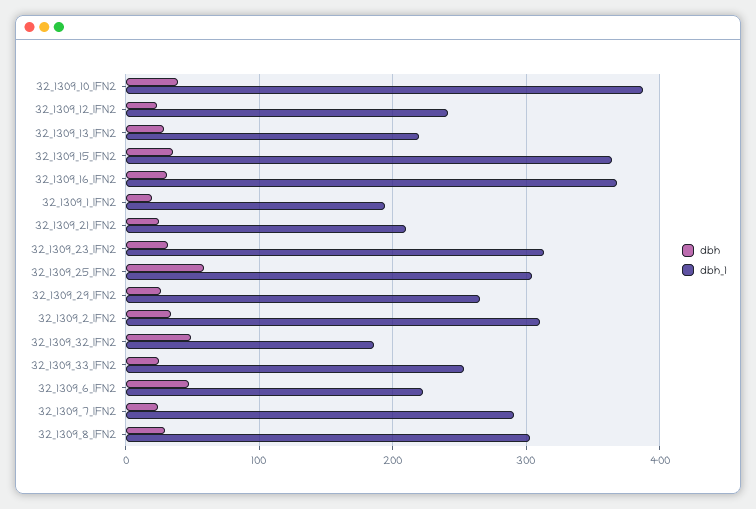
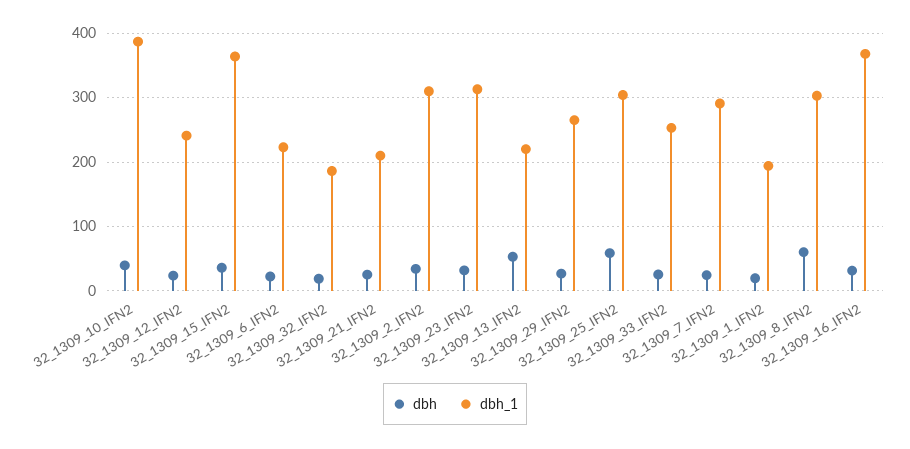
dbh, 32_1309_13_IFN2: 30 -> 50
dbh, 32_1309_32_IFN2: 50 -> 20
dbh, 32_1309_6_IFN2: 50 -> 20
dbh, 32_1309_8_IFN2: 30 -> 60

